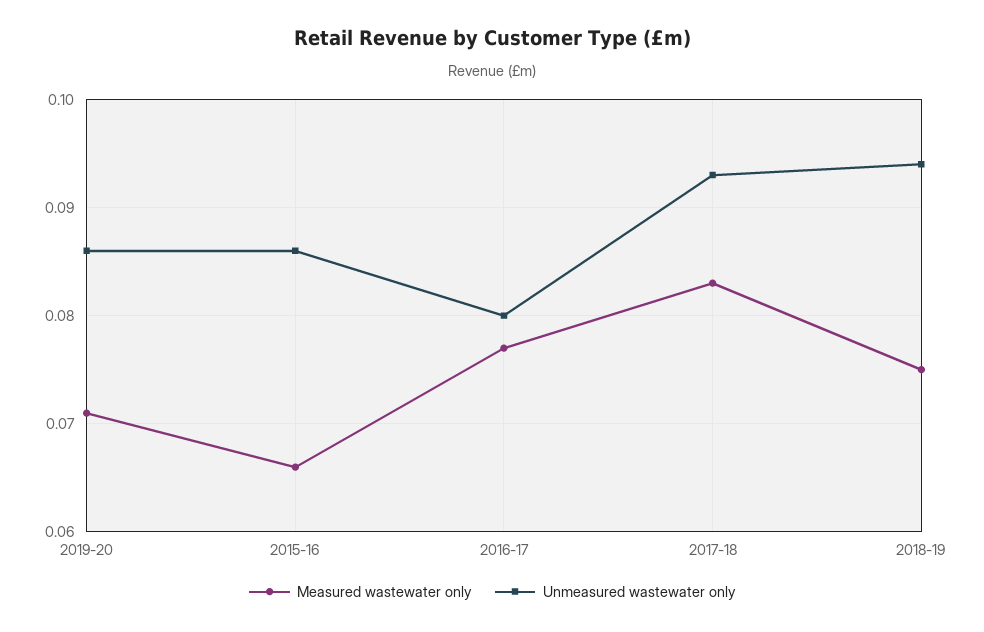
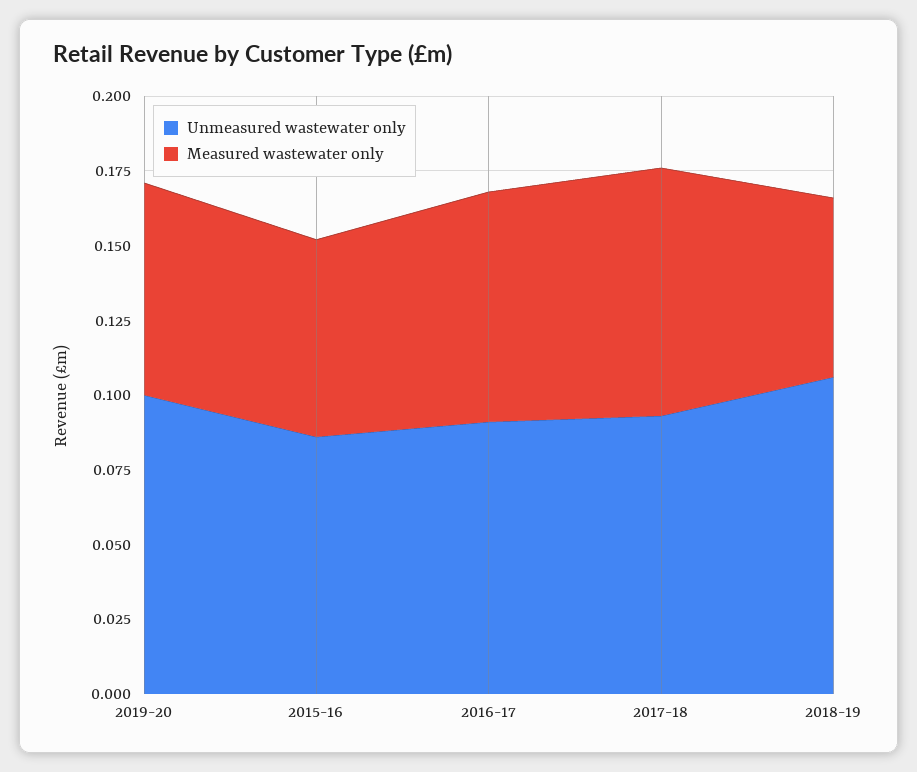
Unmeasured wastewater only, 2019-20: 0.086 -> 0.1
Unmeasured wastewater only, 2016-17: 0.08 -> 0.09
Measured wastewater only, 2018-19: 0.075 -> 0.06
Unmeasured wastewater only, 2018-19: 0.094 -> 0.105

